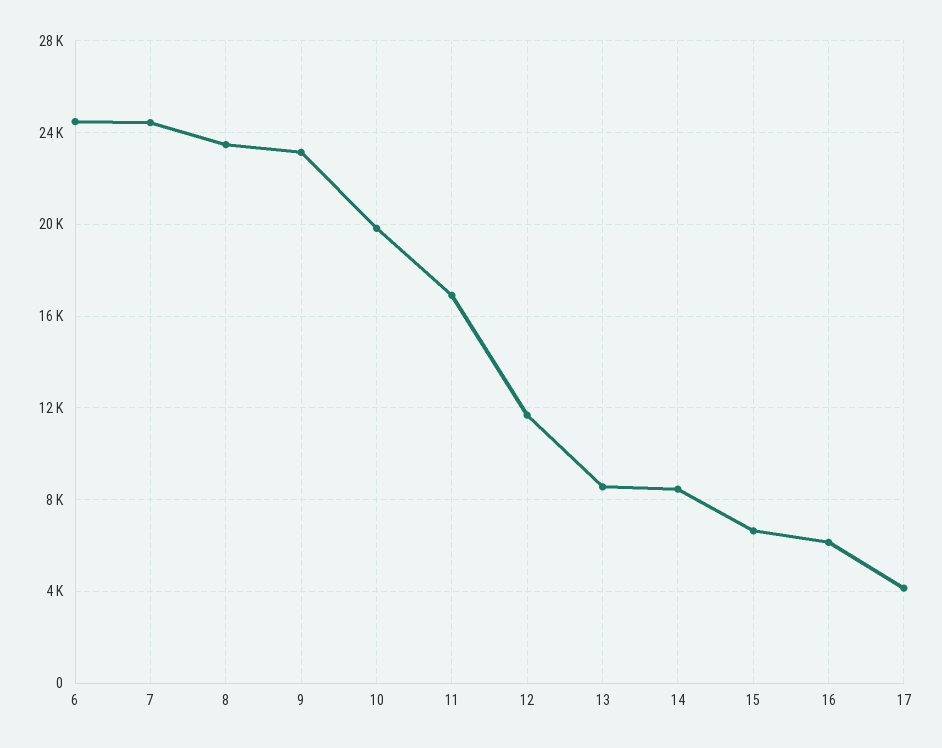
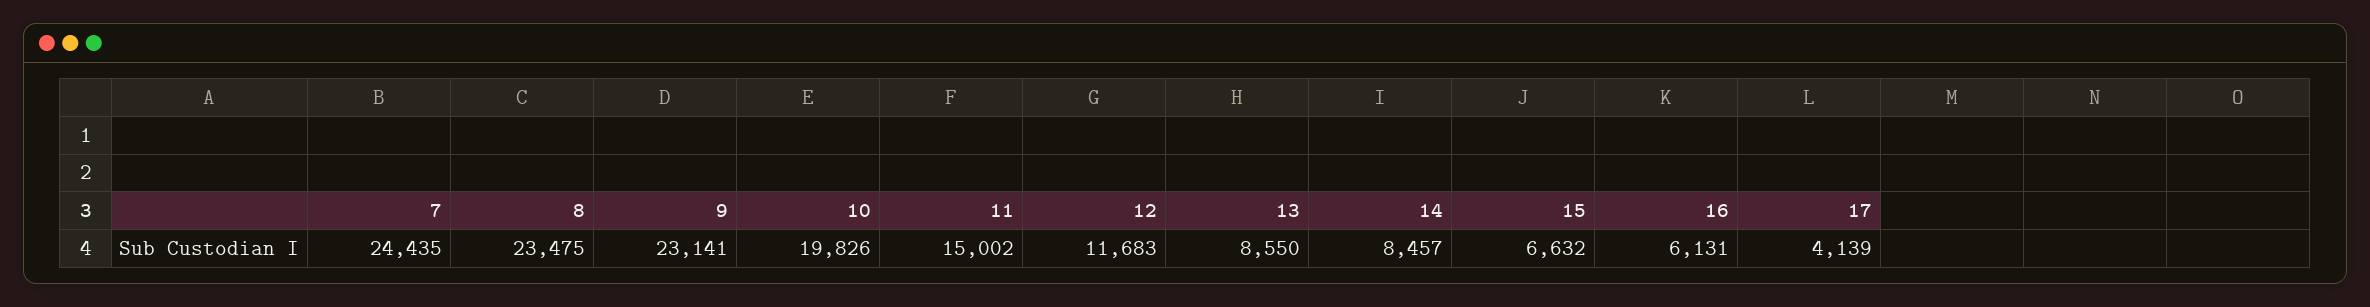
6: 24500 -> none
11: 17000 -> 15002

